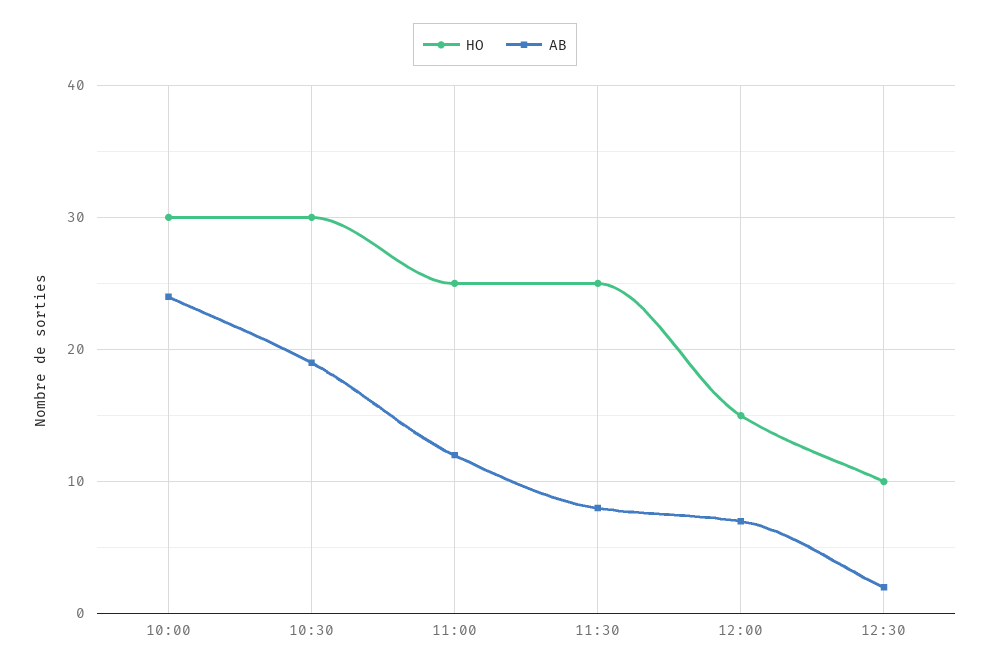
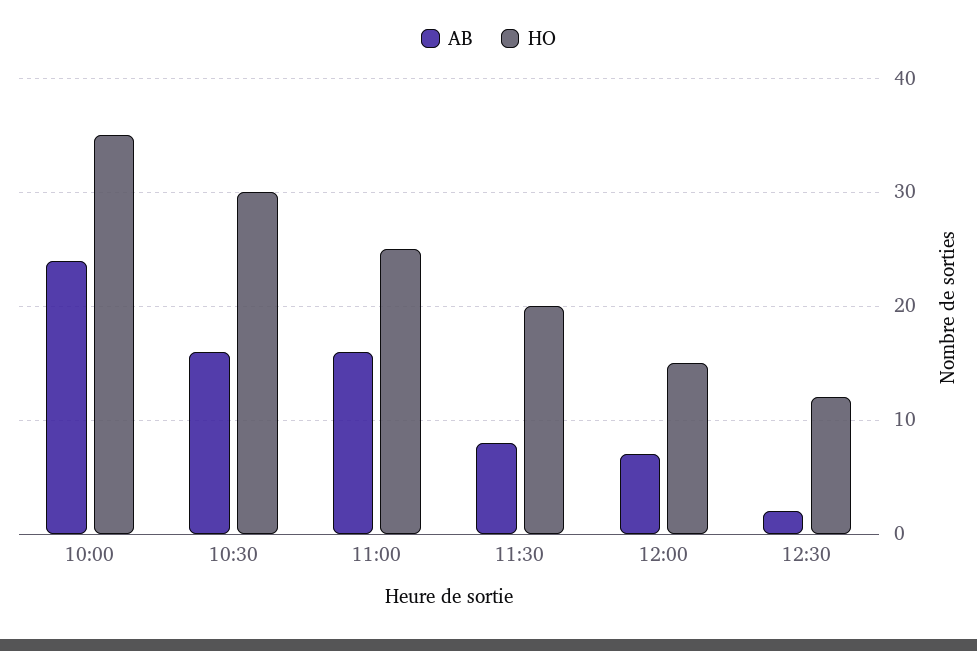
HO, 10:00: 30 -> 35
AB, 10:30: 19 -> 16
AB, 11:00: 12 -> 16
HO, 11:30: 25 -> 20
HO, 12:30: 10 -> 12

